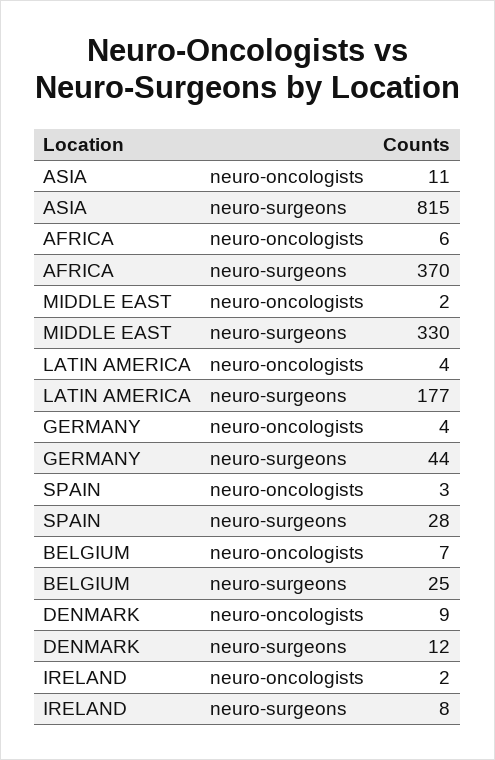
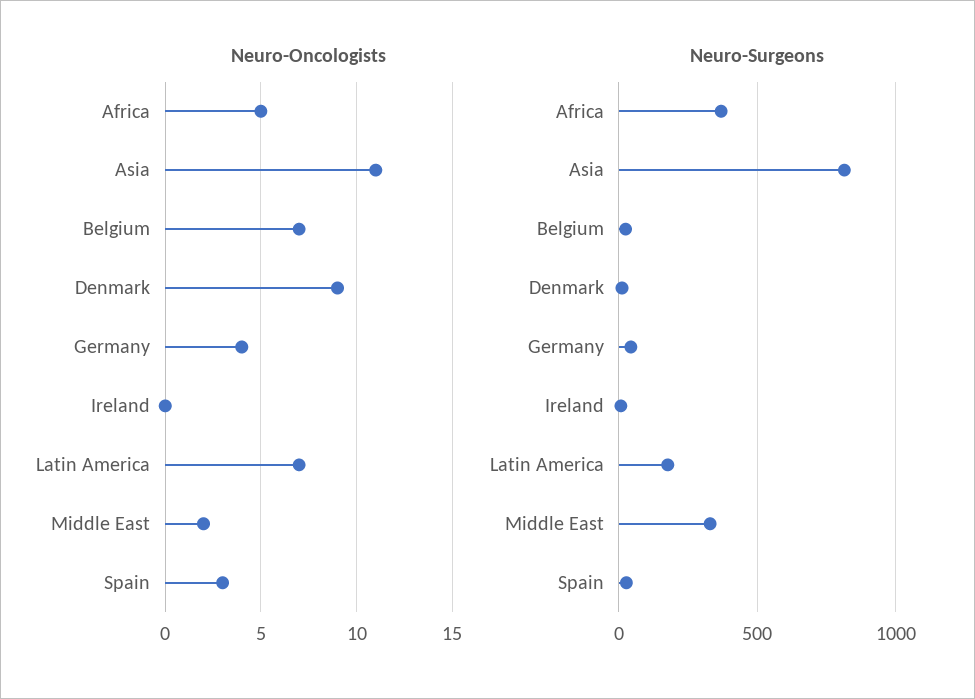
neuro-oncologists, AFRICA: 6 -> 5
neuro-oncologists, LATIN AMERICA: 4 -> 7
neuro-oncologists, IRELAND: 2 -> 0

